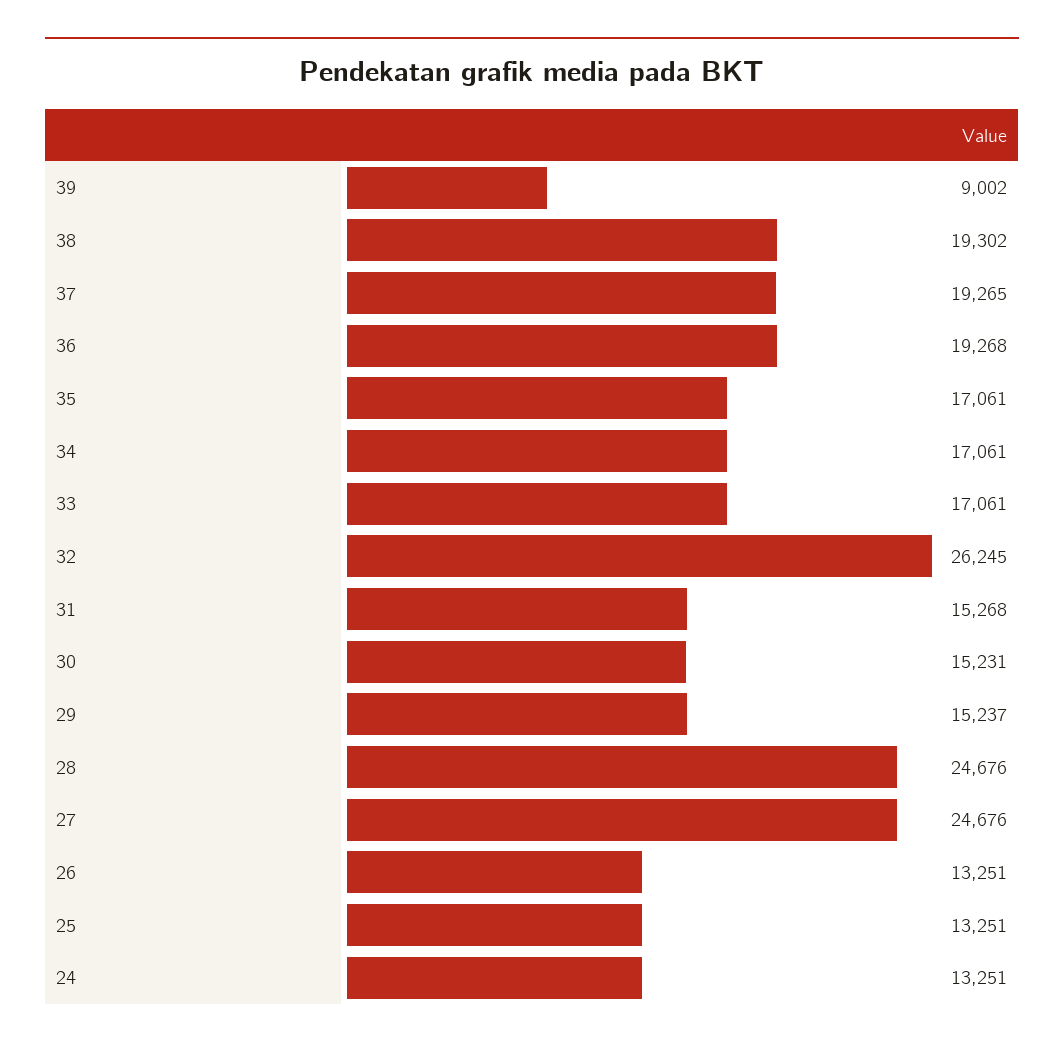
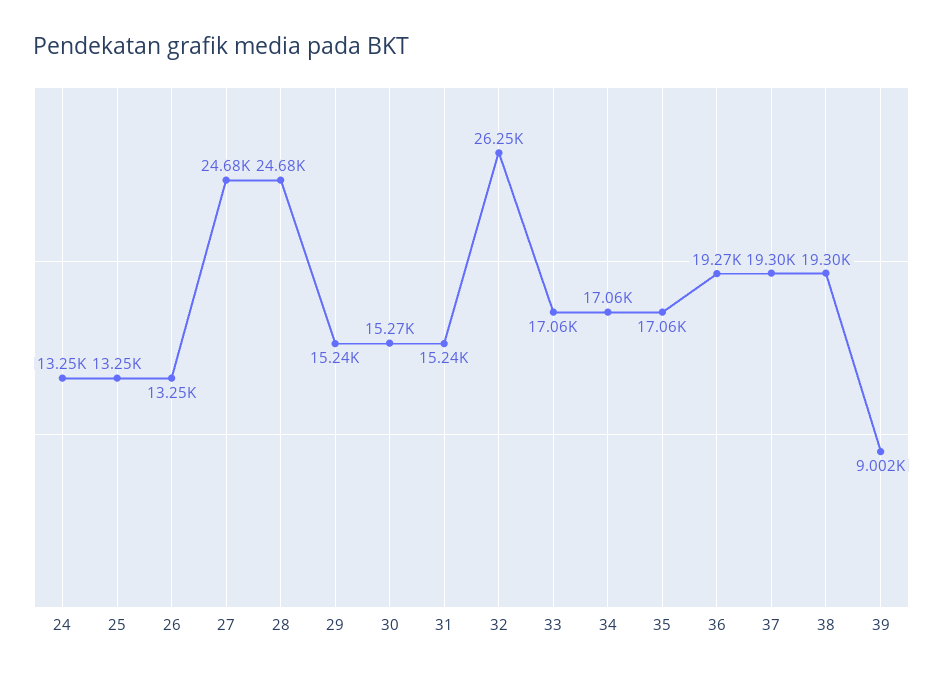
37: 19265 -> 19300
31: 15268 -> 15240
30: 15231 -> 15270

